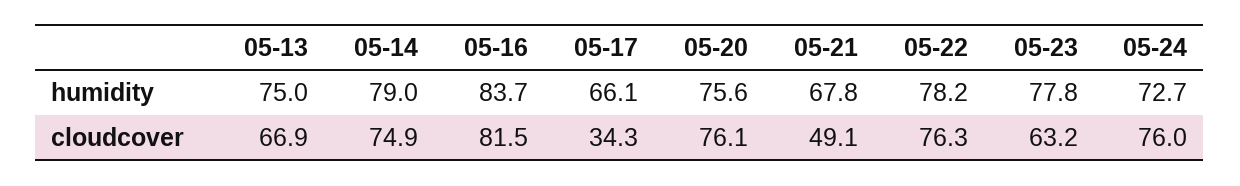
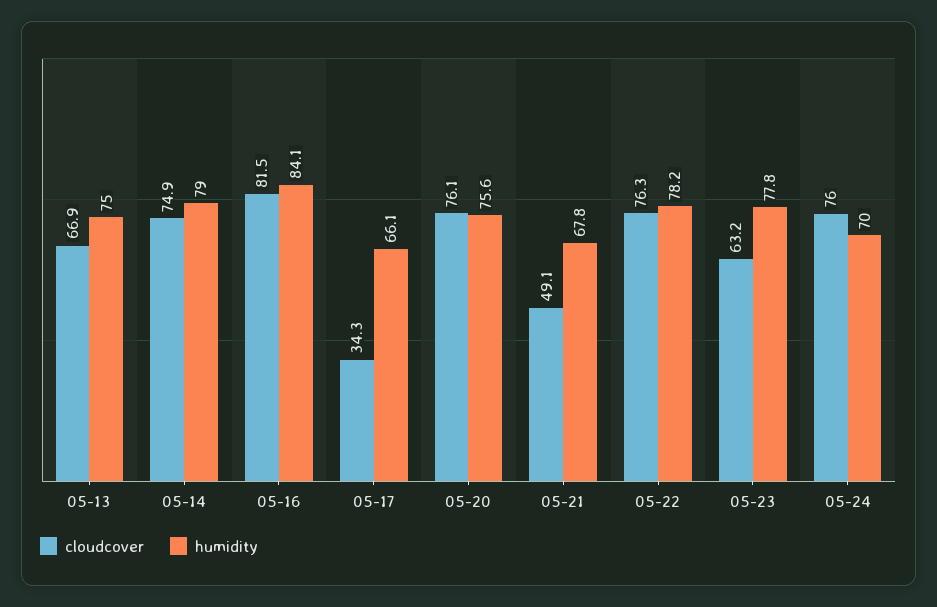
humidity, 05-16: 83.7 -> 84.1
humidity, 05-24: 72.7 -> 70

